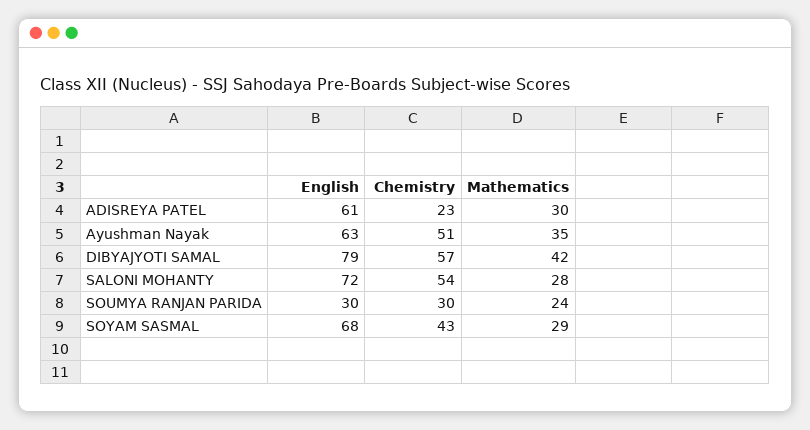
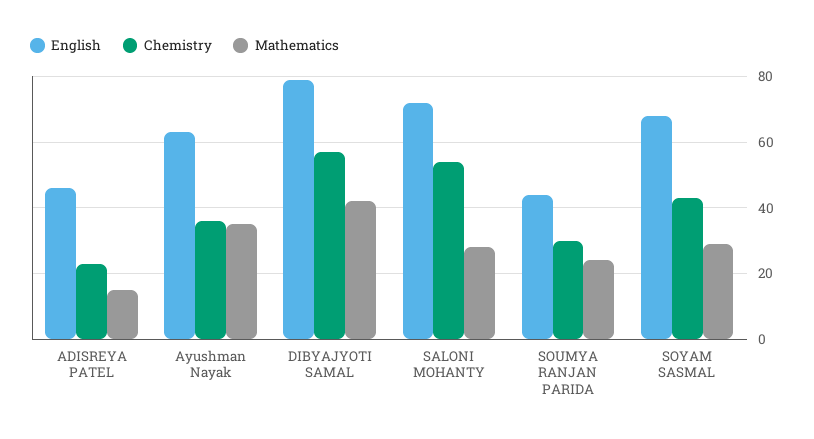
English, ADISREYA PATEL: 61 -> 45
Mathematics, ADISREYA PATEL: 30 -> 15
Chemistry, Ayushman Nayak: 51 -> 35
English, SOUMYA RANJAN PARIDA: 30 -> 45

